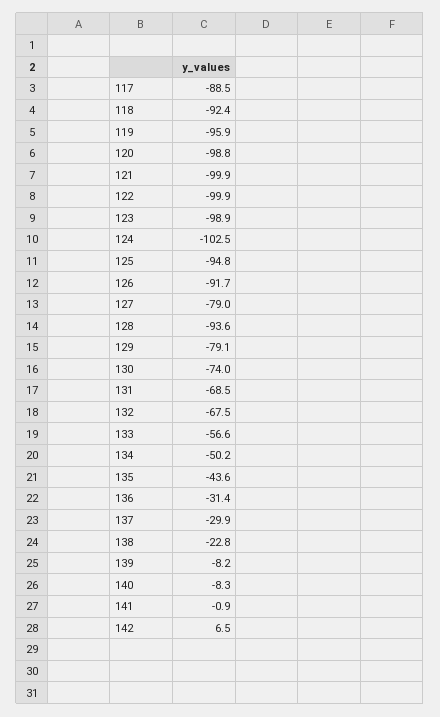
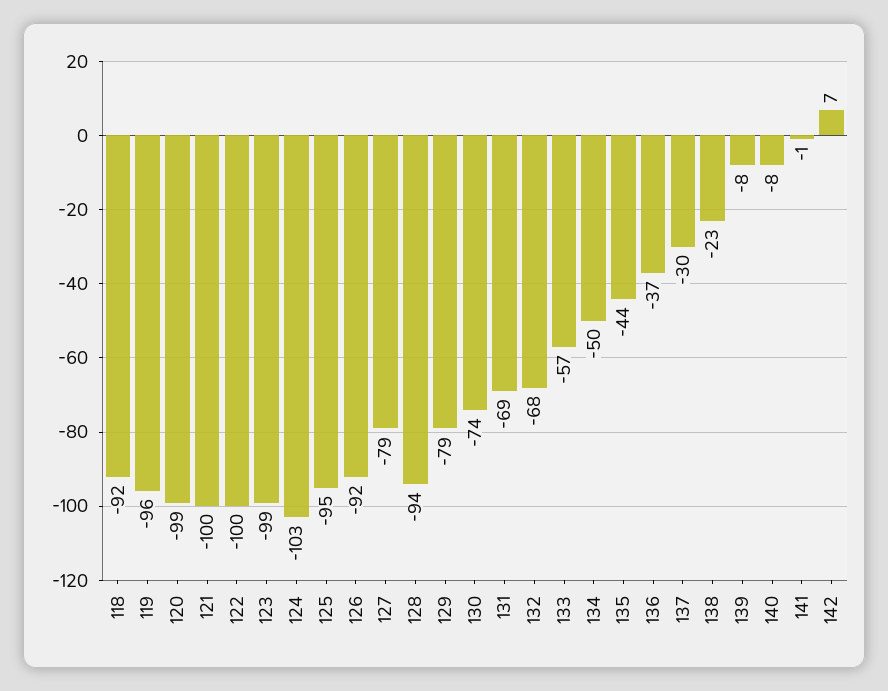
117: -88.5 -> none
136: -31.4 -> -37

